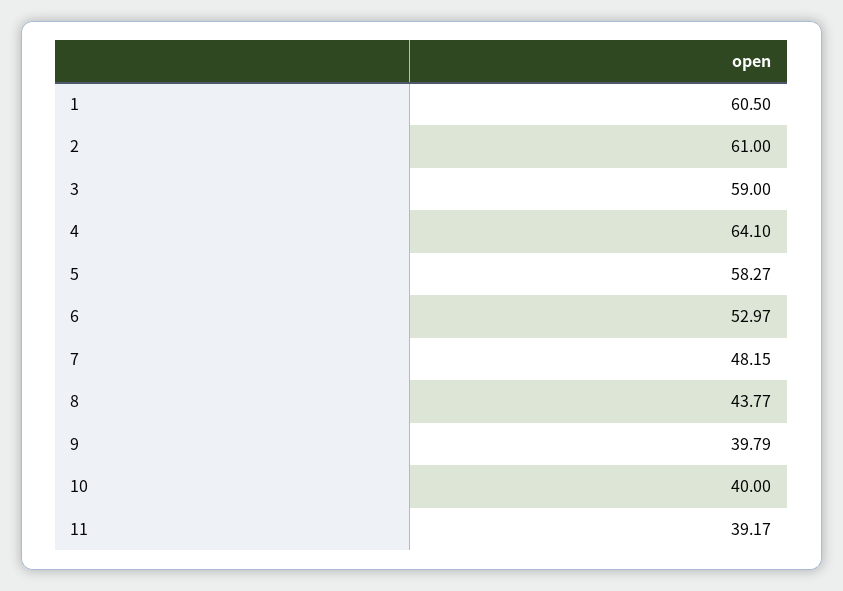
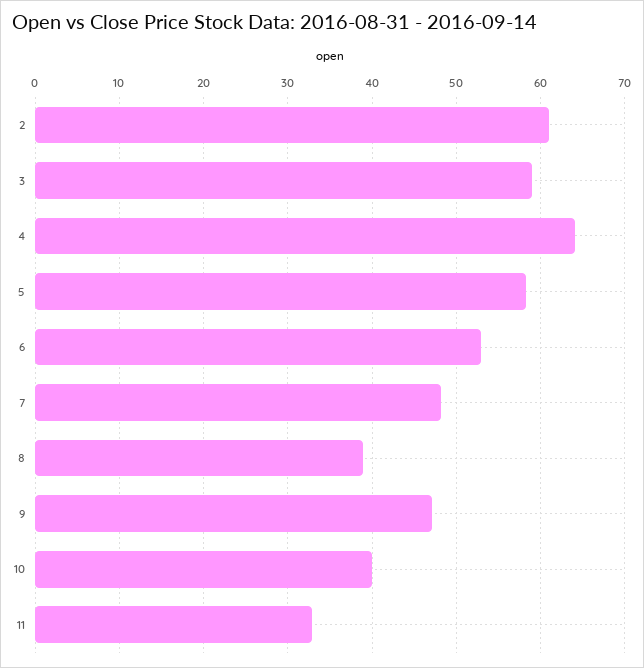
1: 60.5 -> none
8: 43.77 -> 39
9: 39.79 -> 47
11: 39.17 -> 33

